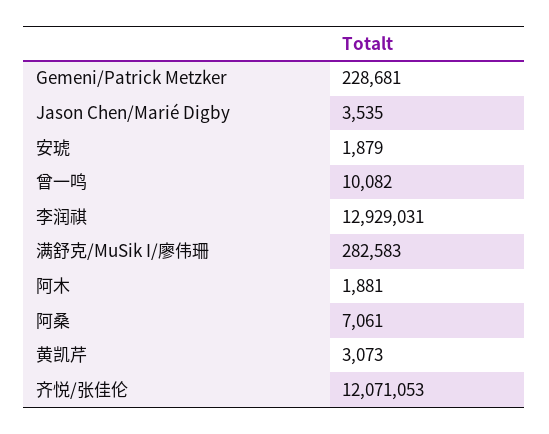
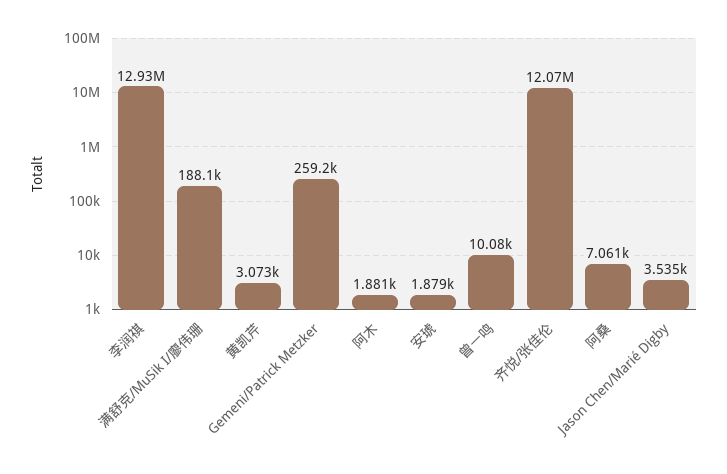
Gemeni/Patrick Metzker: 228681 -> 259200
满舒克/MuSik I/廖伟珊: 282583 -> 188100

